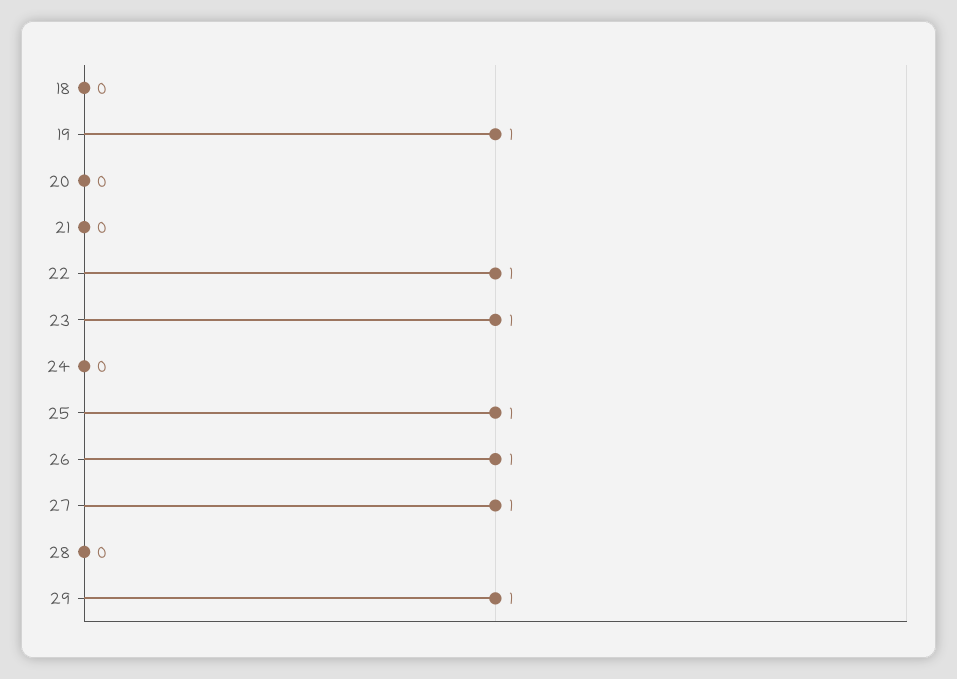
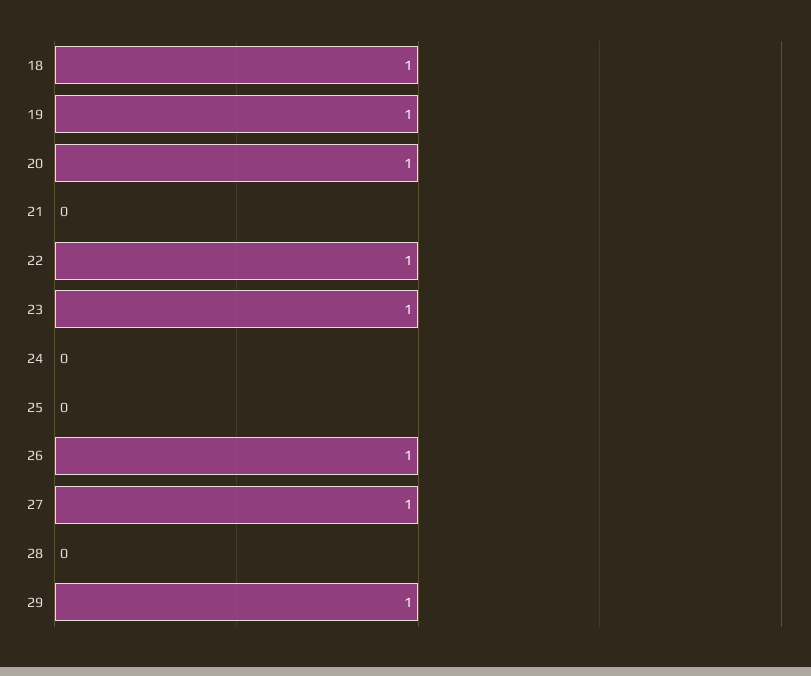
18: 0 -> 1
20: 0 -> 1
25: 1 -> 0

